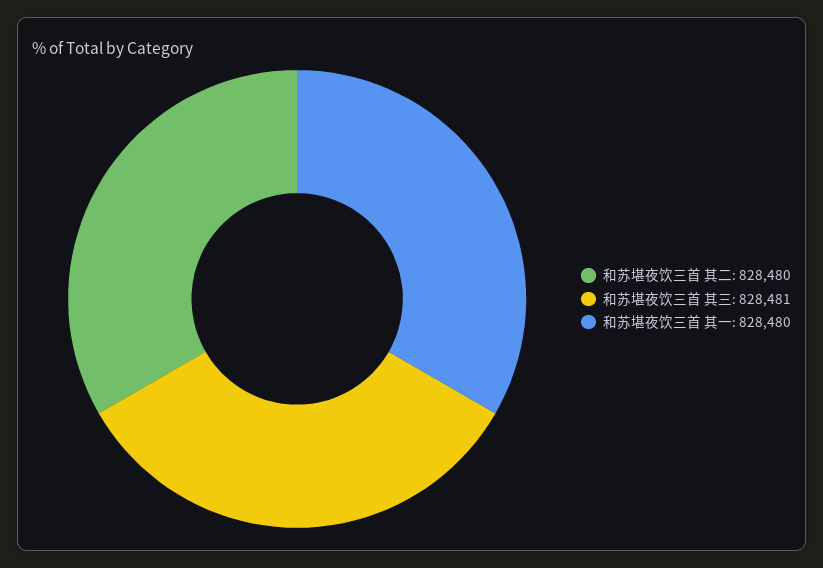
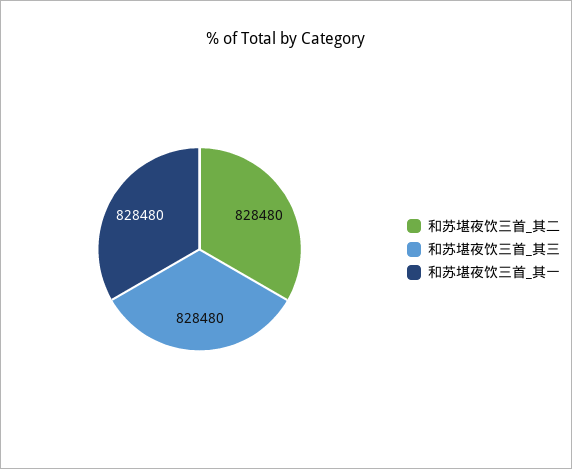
和苏堪夜饮三首 其三: 828481 -> 828480

